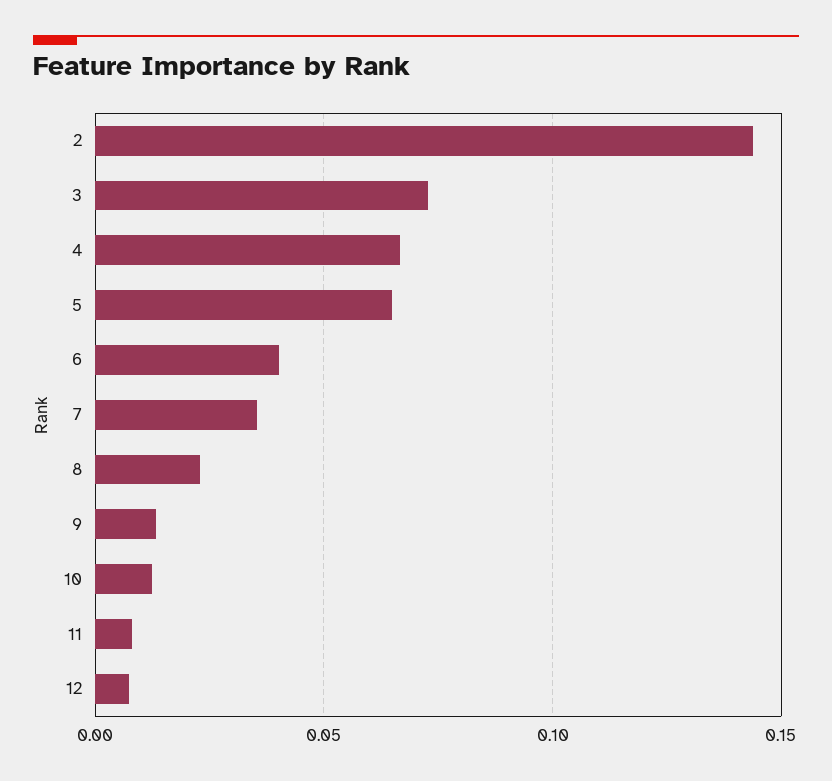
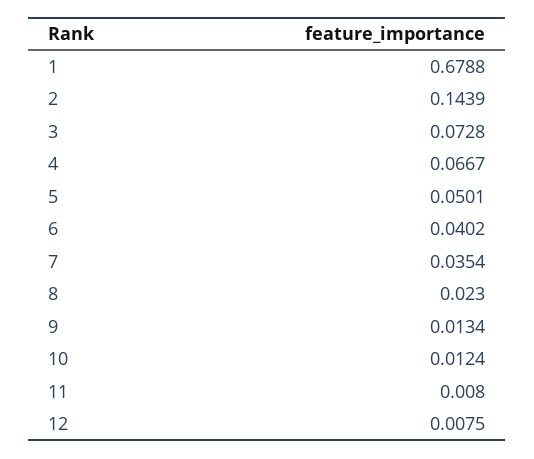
5: 0.065 -> 0.0501
1: none -> 0.6788

